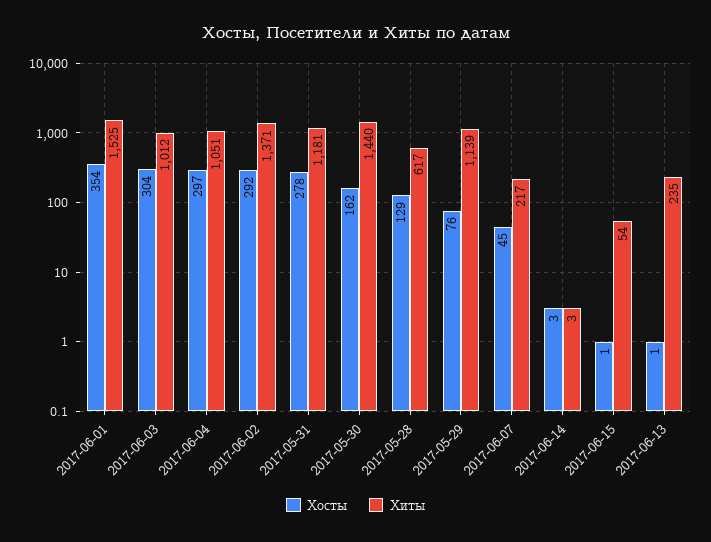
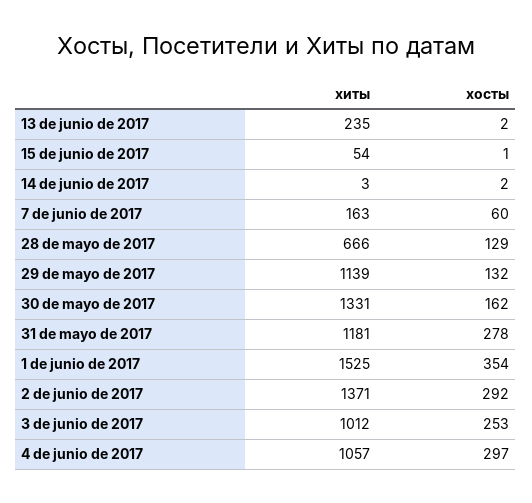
Хосты, 2017-06-03: 304 -> 253
Хиты, 2017-06-04: 1051 -> 1057
Хиты, 2017-05-30: 1440 -> 1331
Хиты, 2017-05-28: 617 -> 666
Хосты, 2017-05-29: 76 -> 132
Хосты, 2017-06-07: 45 -> 60
Хиты, 2017-06-07: 217 -> 163
Хосты, 2017-06-14: 3 -> 2
Хосты, 2017-06-13: 1 -> 2

